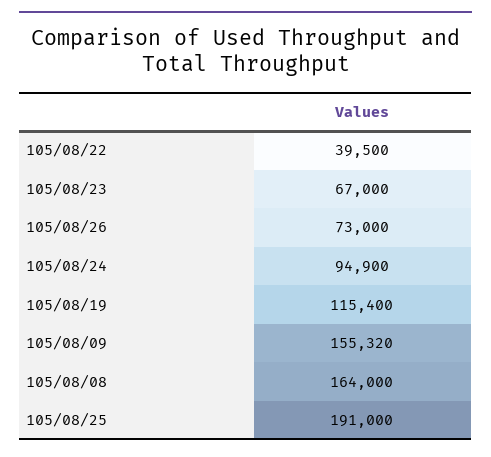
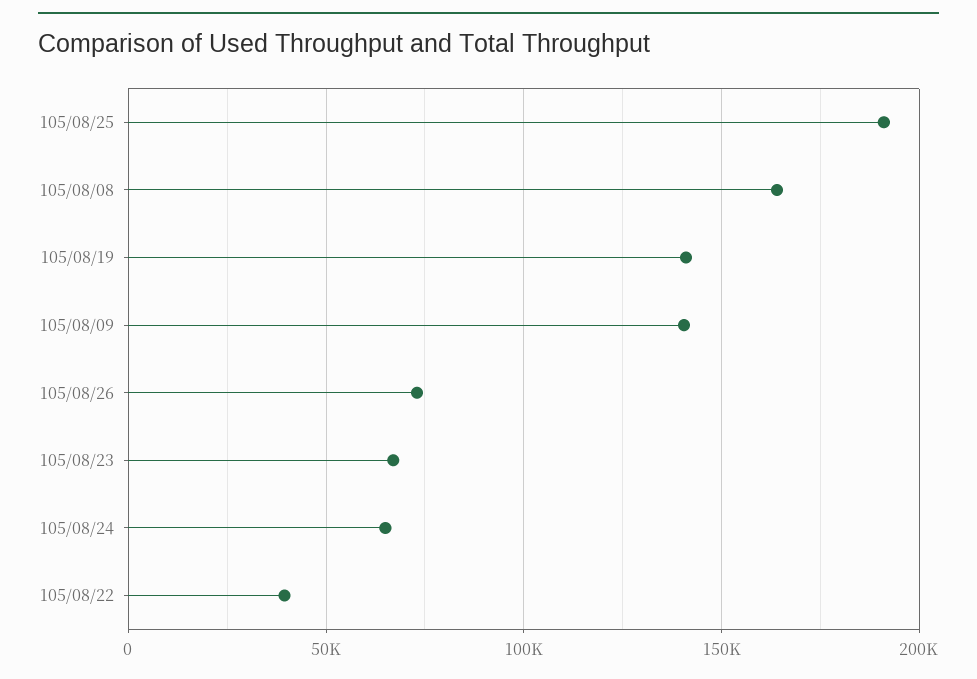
105/08/24: 94900 -> 65000
105/08/19: 115400 -> 140000
105/08/09: 155320 -> 140000

